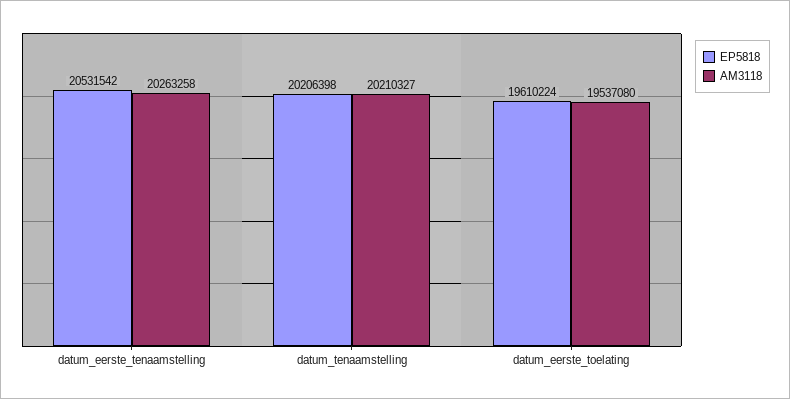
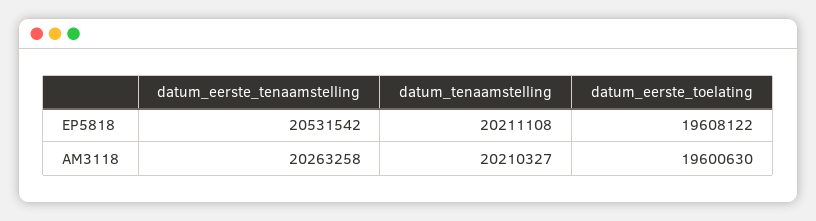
EP5818, datum_tenaamstelling: 20206398 -> 20211108
EP5818, datum_eerste_toelating: 19610224 -> 19608122
AM3118, datum_eerste_toelating: 19537080 -> 19600630

